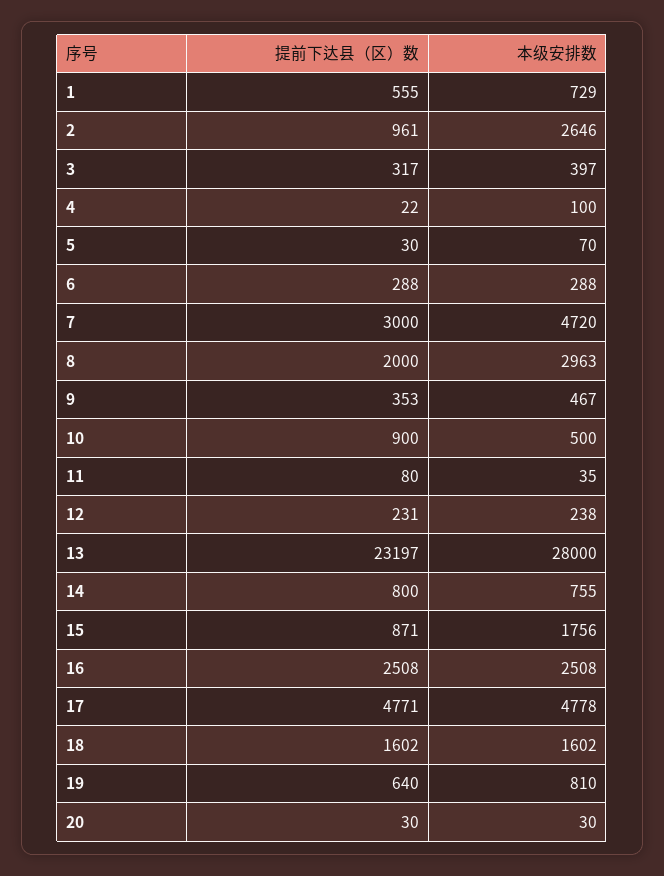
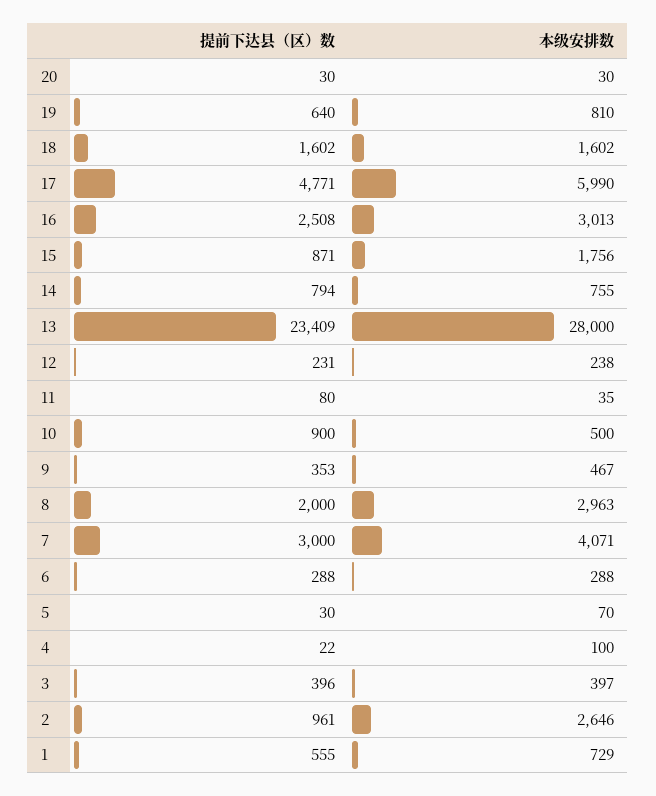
提前下达县（区）数, 3: 317 -> 396
本级安排数, 7: 4720 -> 4071
提前下达县（区）数, 13: 23197 -> 23409
提前下达县（区）数, 14: 800 -> 794
本级安排数, 16: 2508 -> 3013
本级安排数, 17: 4778 -> 5990

